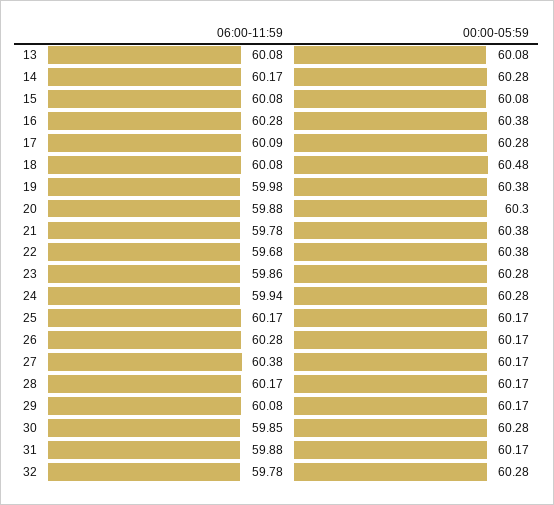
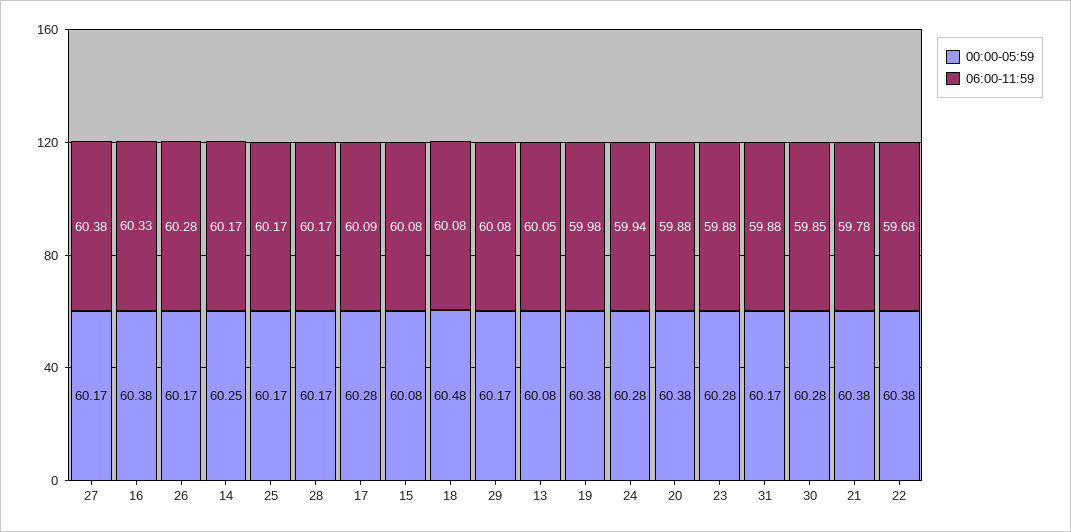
06:00-11:59, 13: 60.08 -> 60.05
00:00-05:59, 14: 60.28 -> 60.25
06:00-11:59, 16: 60.28 -> 60.33
00:00-05:59, 20: 60.3 -> 60.38
06:00-11:59, 23: 59.86 -> 59.88
06:00-11:59, 32: 59.78 -> none
00:00-05:59, 32: 60.28 -> none

